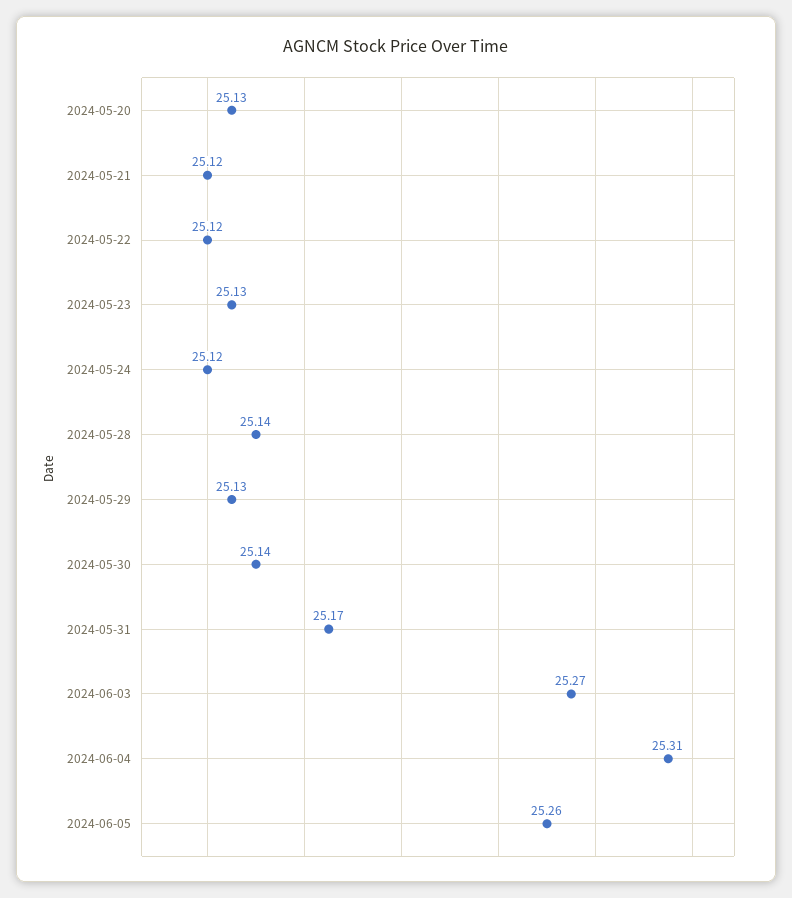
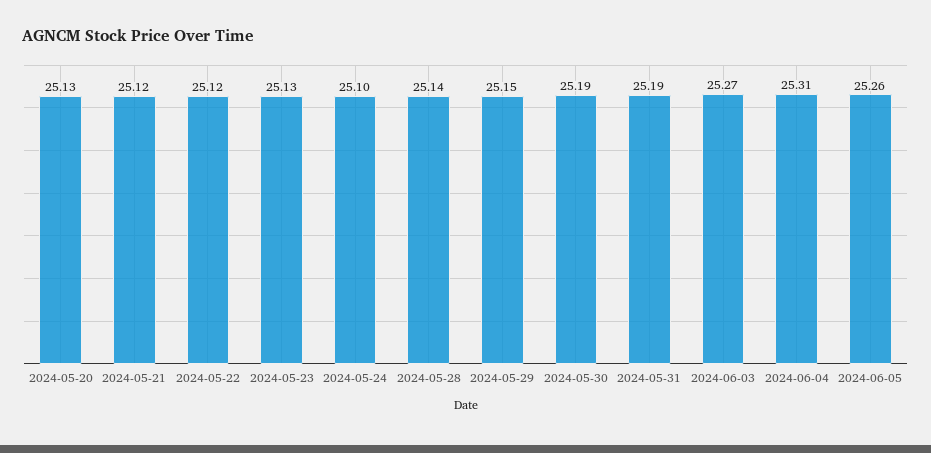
2024-05-24: 25.12 -> 25.1
2024-05-29: 25.13 -> 25.15
2024-05-30: 25.14 -> 25.19
2024-05-31: 25.17 -> 25.19

